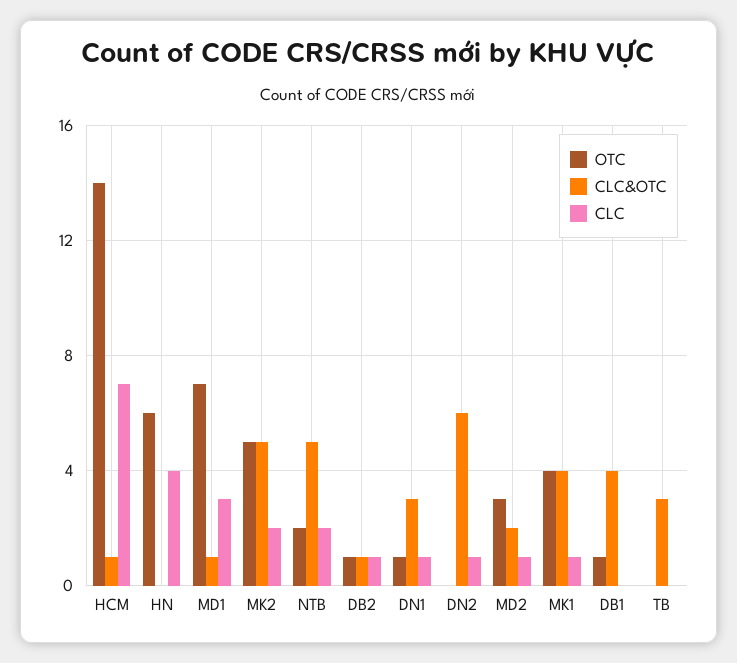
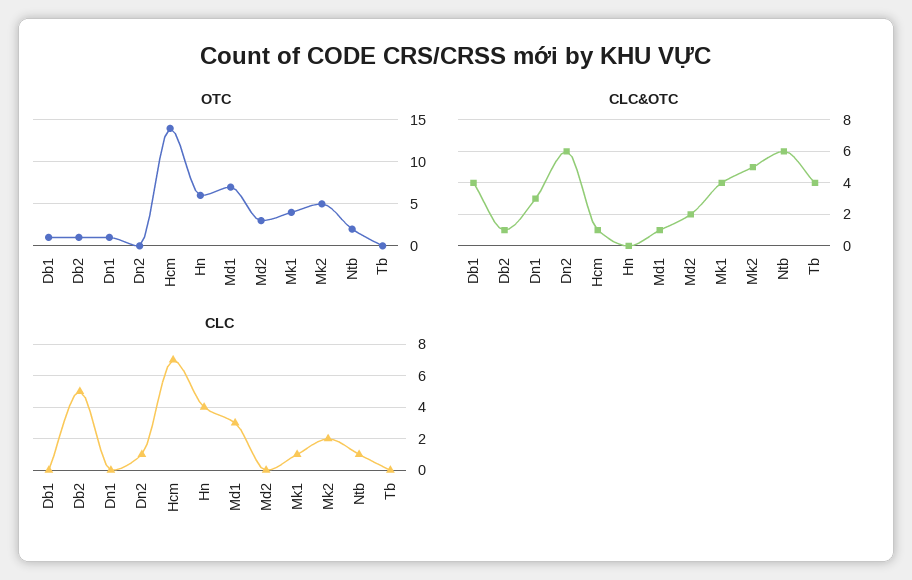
CLC&OTC, NTB: 5 -> 6
CLC, NTB: 2 -> 1
CLC, DB2: 1 -> 5
CLC, DN1: 1 -> 0
CLC, MD2: 1 -> 0
CLC&OTC, TB: 3 -> 4

